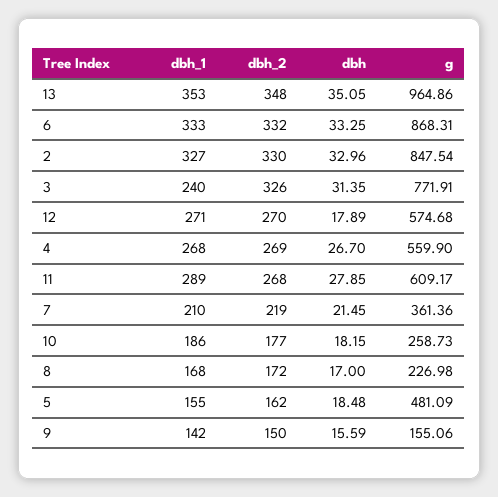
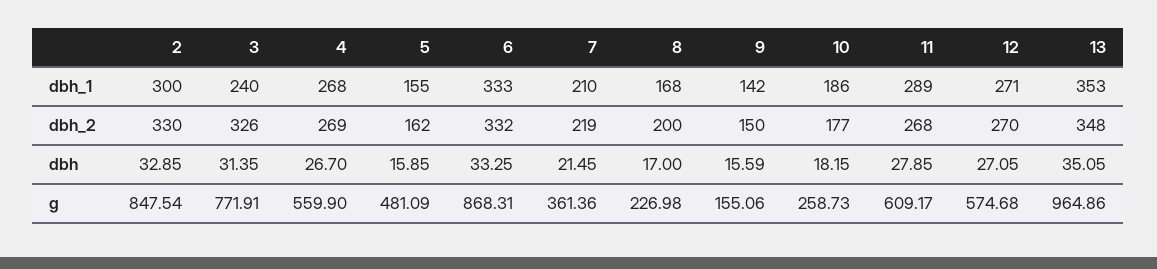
dbh_1, 2: 327 -> 300
dbh, 2: 32.96 -> 32.85
dbh, 12: 17.89 -> 27.05
dbh_2, 8: 172 -> 200
dbh, 5: 18.48 -> 15.85

